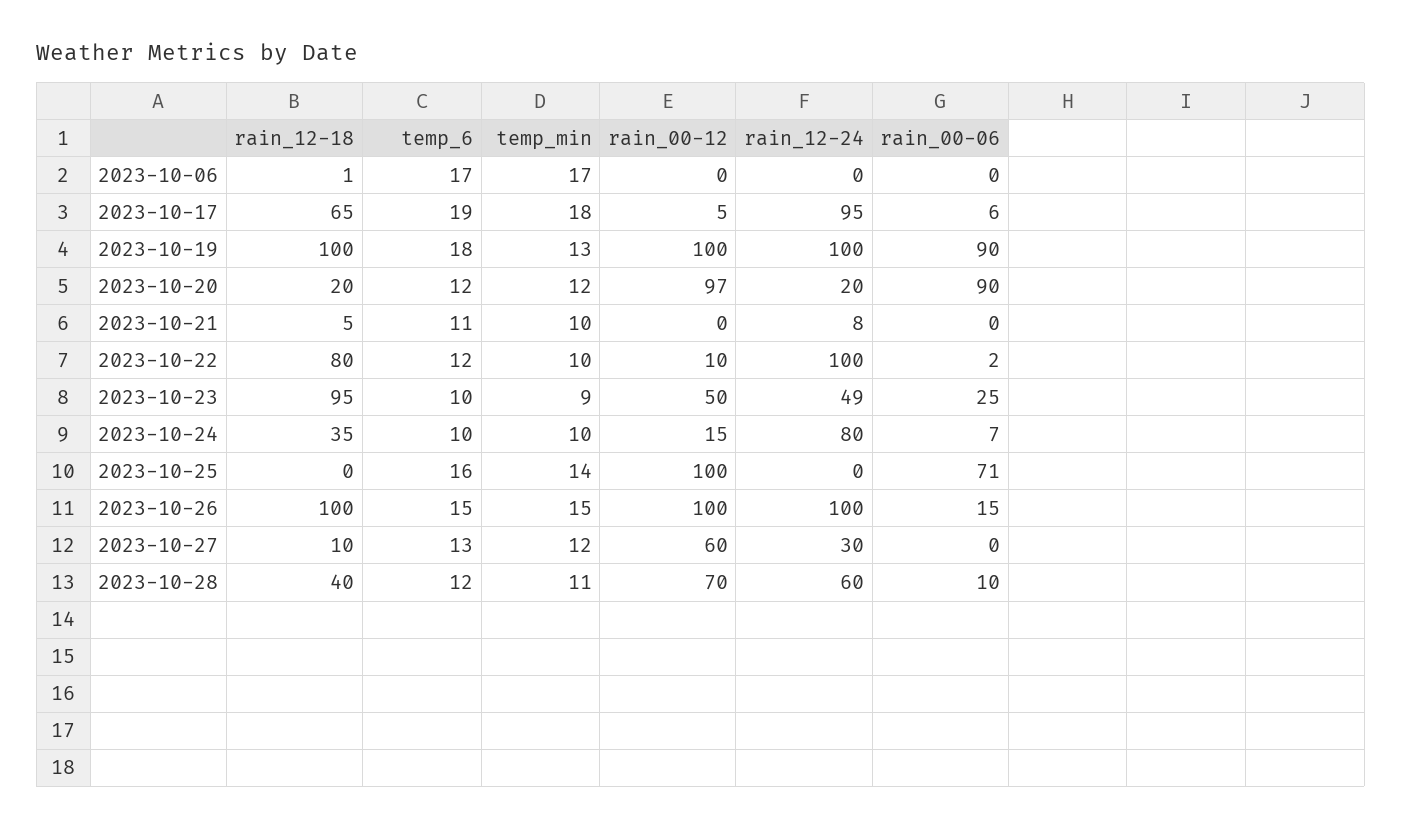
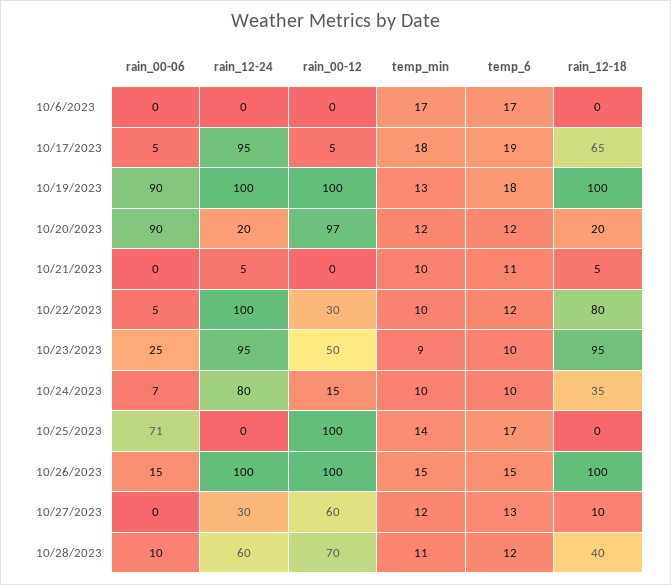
rain_12-18, 2023-10-06: 1 -> 0
rain_00-06, 2023-10-17: 6 -> 5
rain_12-24, 2023-10-21: 8 -> 5
rain_00-12, 2023-10-22: 10 -> 30
rain_00-06, 2023-10-22: 2 -> 5
rain_12-24, 2023-10-23: 49 -> 95
temp_6, 2023-10-25: 16 -> 17

